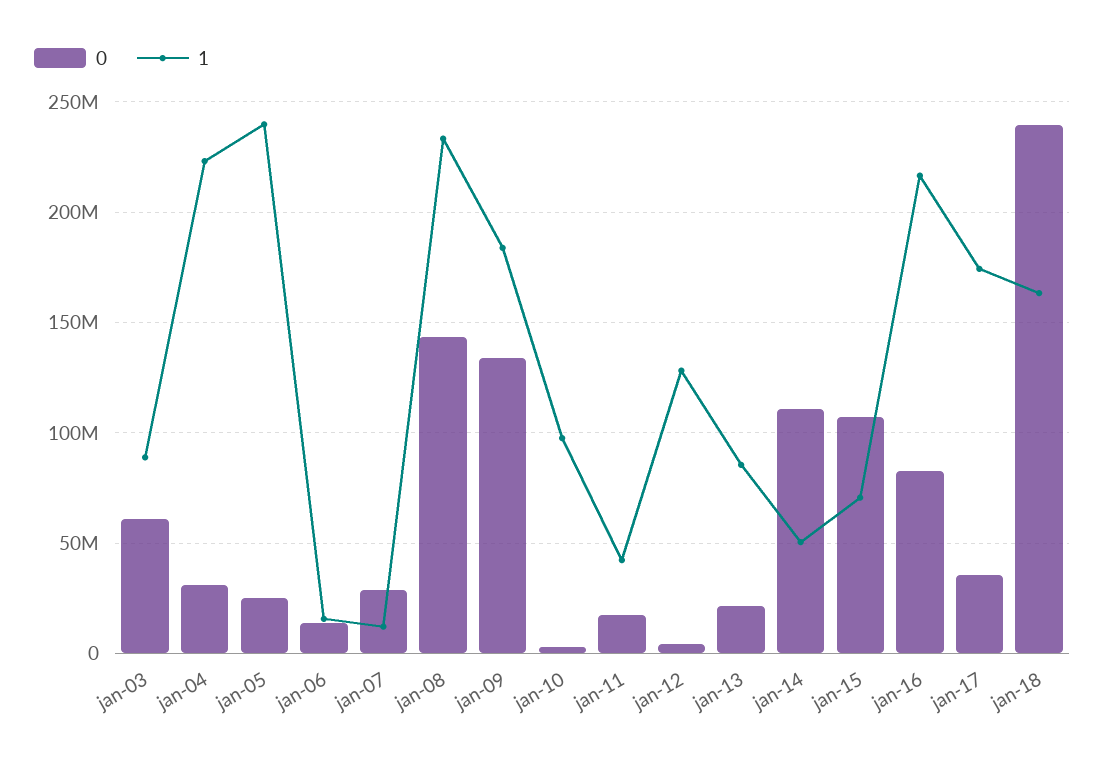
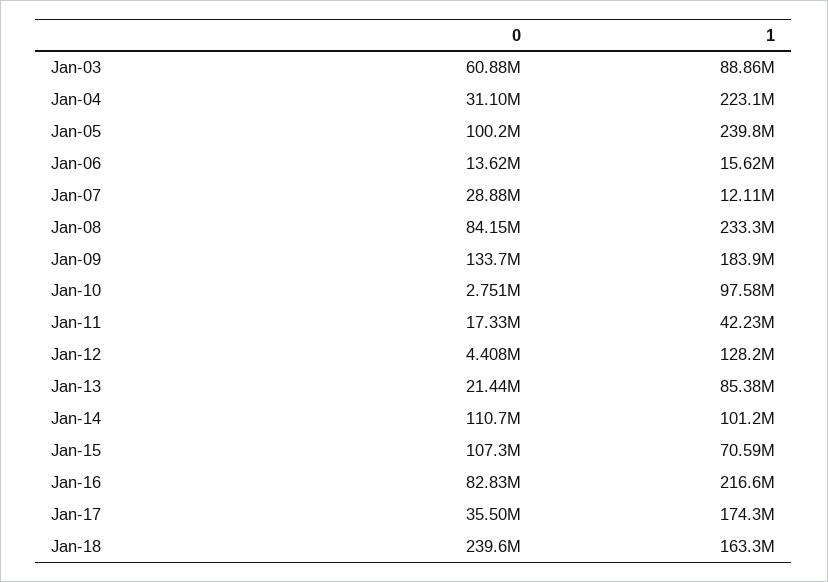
0, jan-05: 25000000 -> 100200000
0, jan-08: 145000000 -> 84150000
1, jan-14: 50000000 -> 101200000

